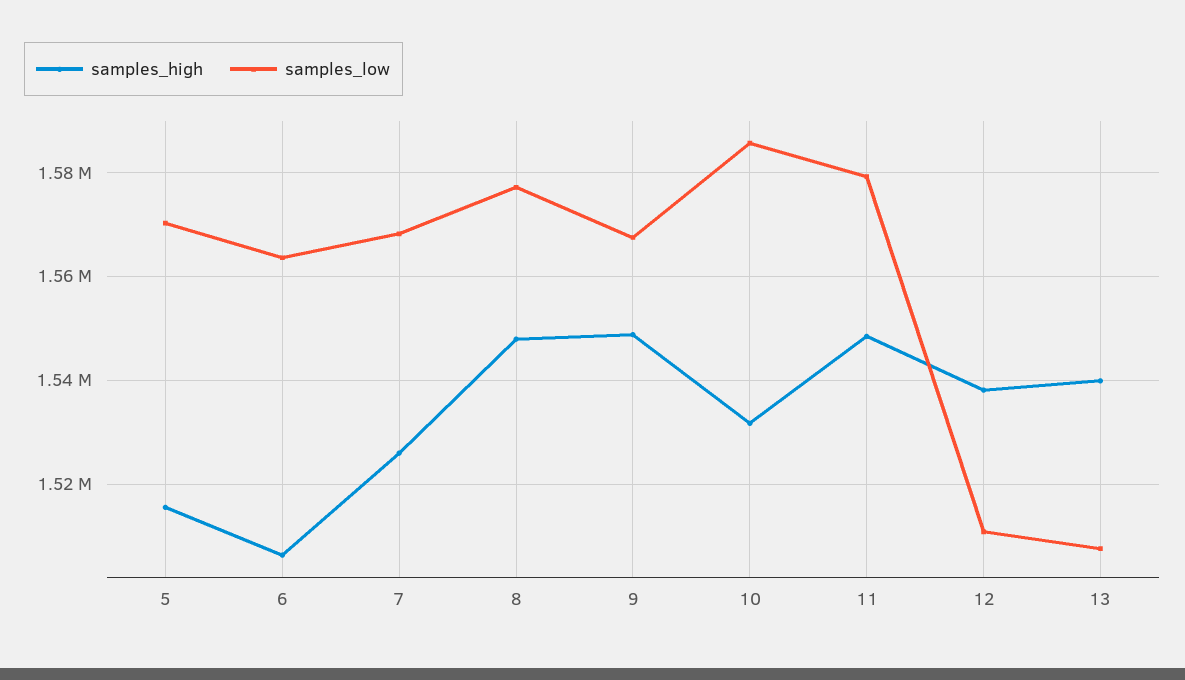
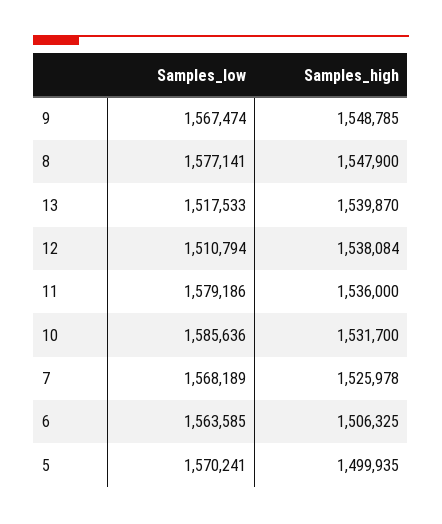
samples_high, 5: 1516000 -> 1499935
samples_high, 11: 1548000 -> 1536000
samples_low, 13: 1508000 -> 1517533

